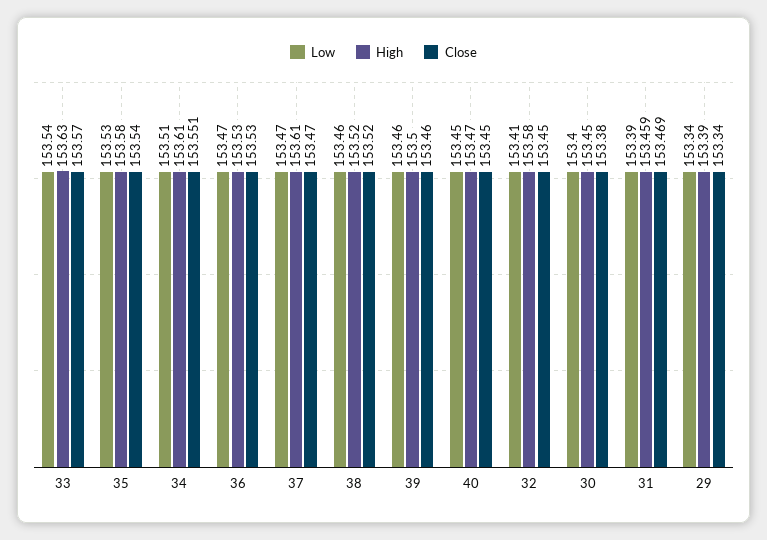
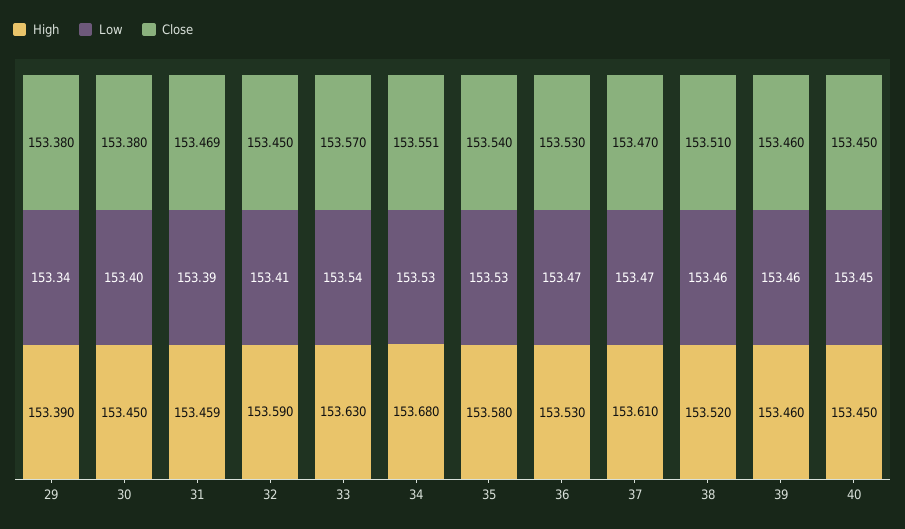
Low, 34: 153.51 -> 153.53
High, 34: 153.61 -> 153.68
Close, 38: 153.52 -> 153.51
High, 39: 153.5 -> 153.46
High, 40: 153.47 -> 153.45
High, 32: 153.58 -> 153.59
Close, 29: 153.34 -> 153.38

